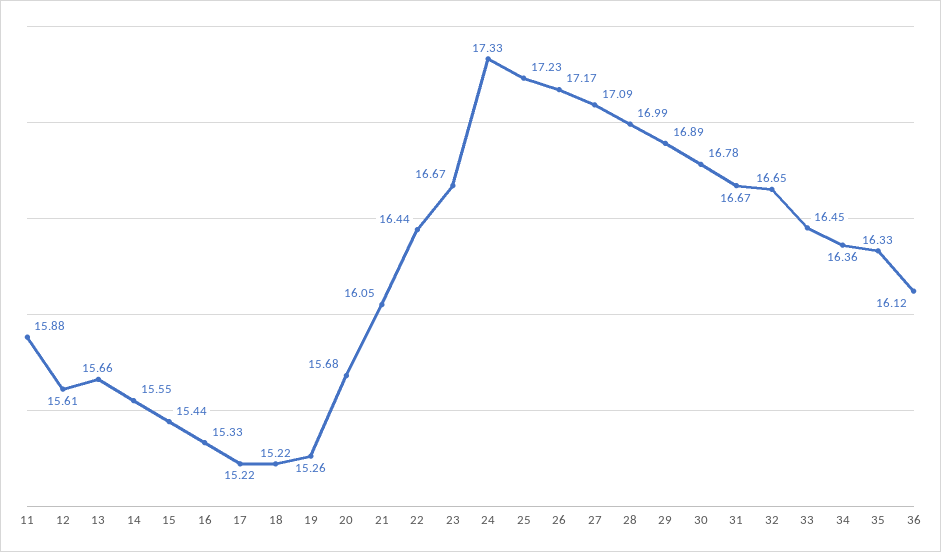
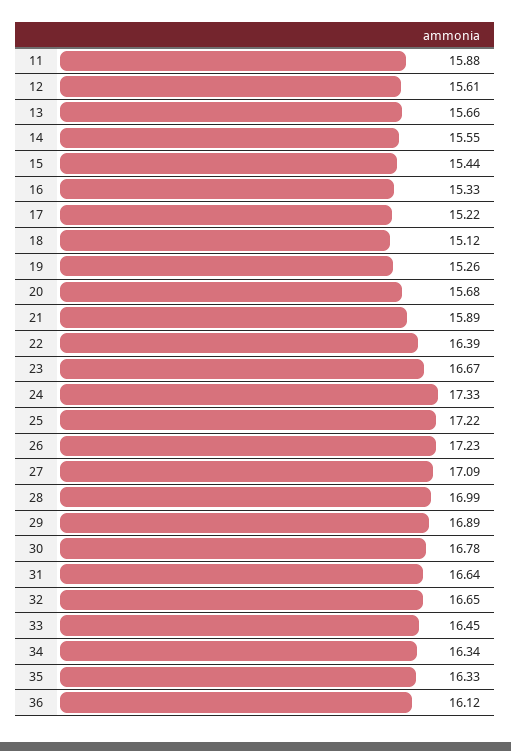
18: 15.22 -> 15.12
21: 16.05 -> 15.89
22: 16.44 -> 16.39
25: 17.23 -> 17.22
26: 17.17 -> 17.23
31: 16.67 -> 16.64
34: 16.36 -> 16.34

